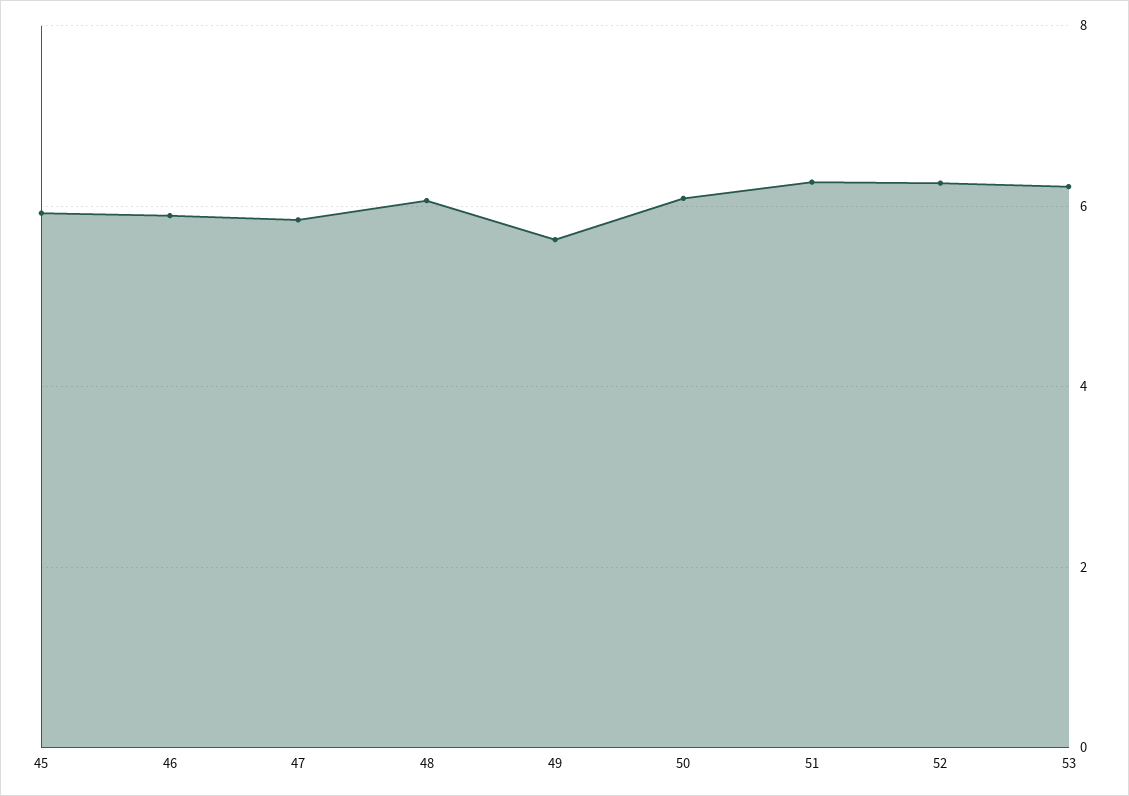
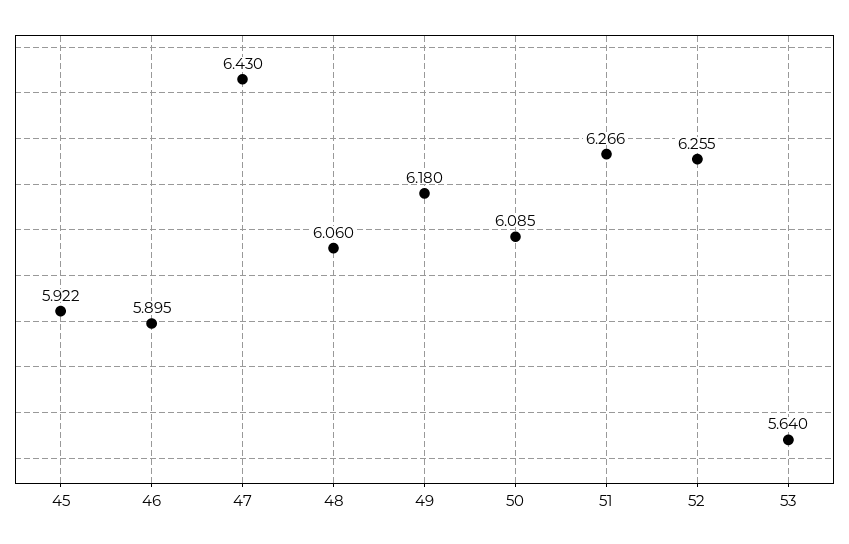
47: 5.8 -> 6.43
49: 5.6 -> 6.18
53: 6.2 -> 5.64

